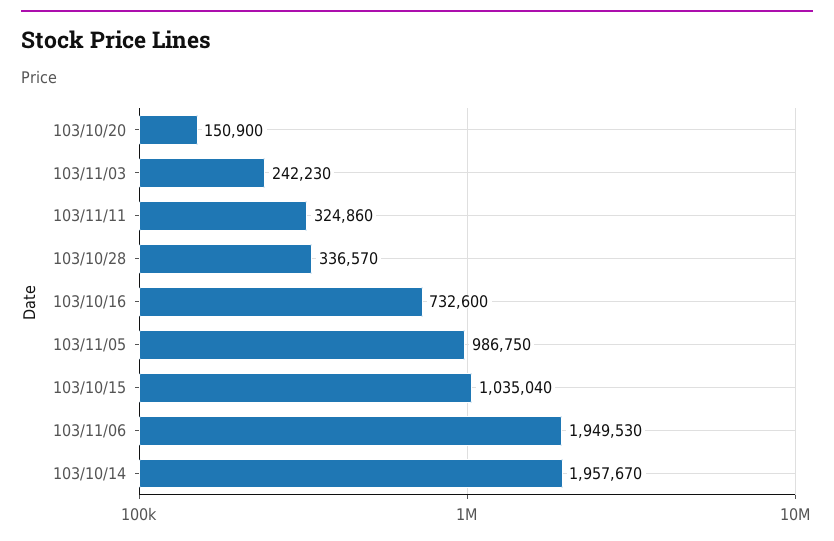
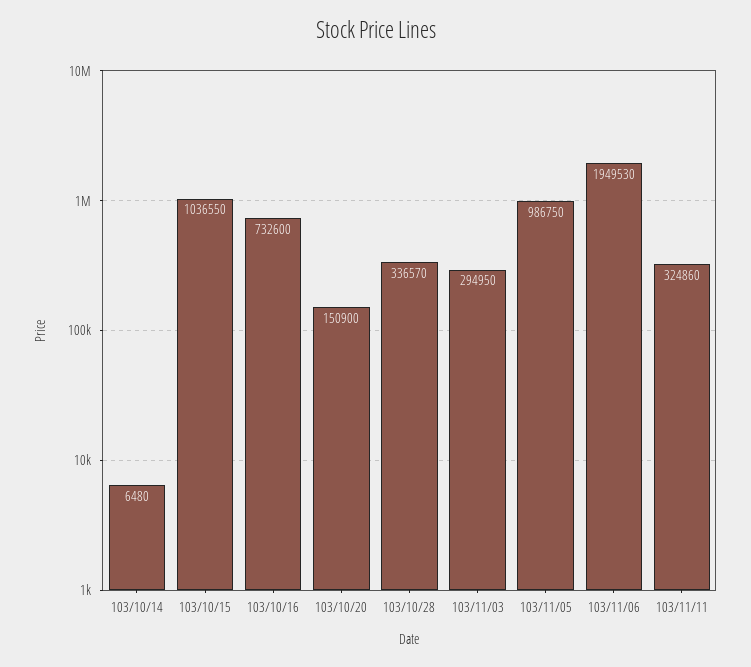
103/11/03: 242230 -> 294950
103/10/15: 1035040 -> 1036550
103/10/14: 1957670 -> 6480

